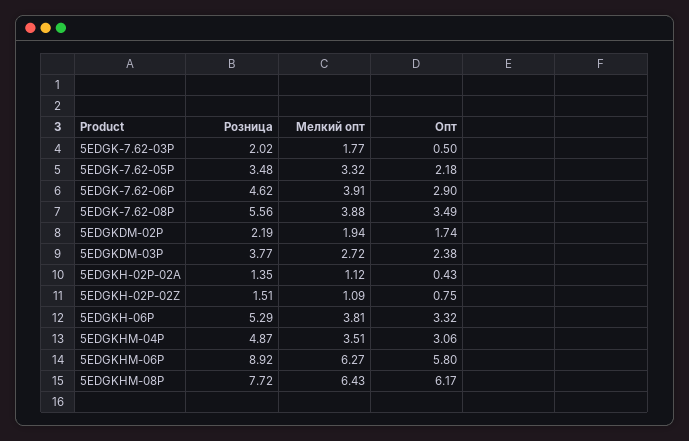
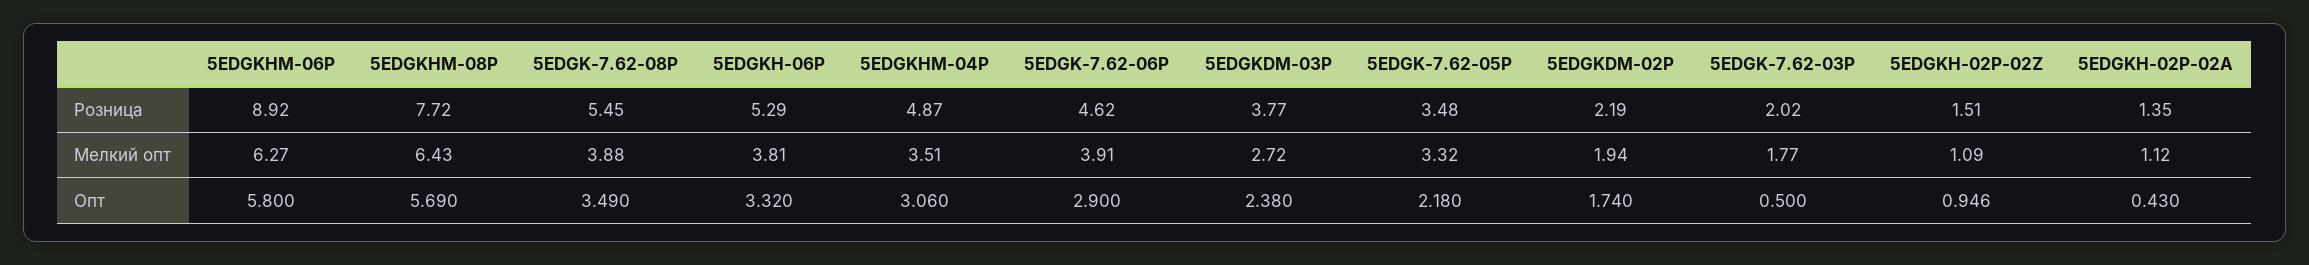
Розница, 5EDGK-7.62-08P: 5.56 -> 5.45
Опт, 5EDGKH-02P-02Z: 0.75 -> 0.946
Опт, 5EDGKHM-08P: 6.17 -> 5.69

